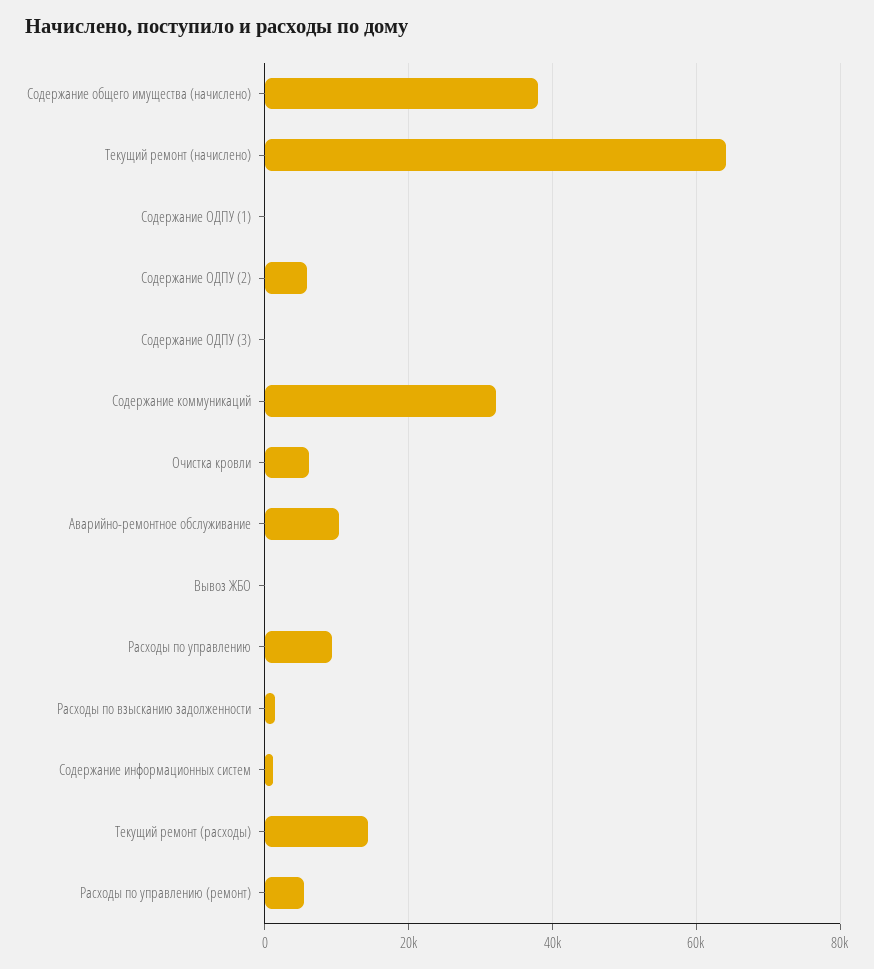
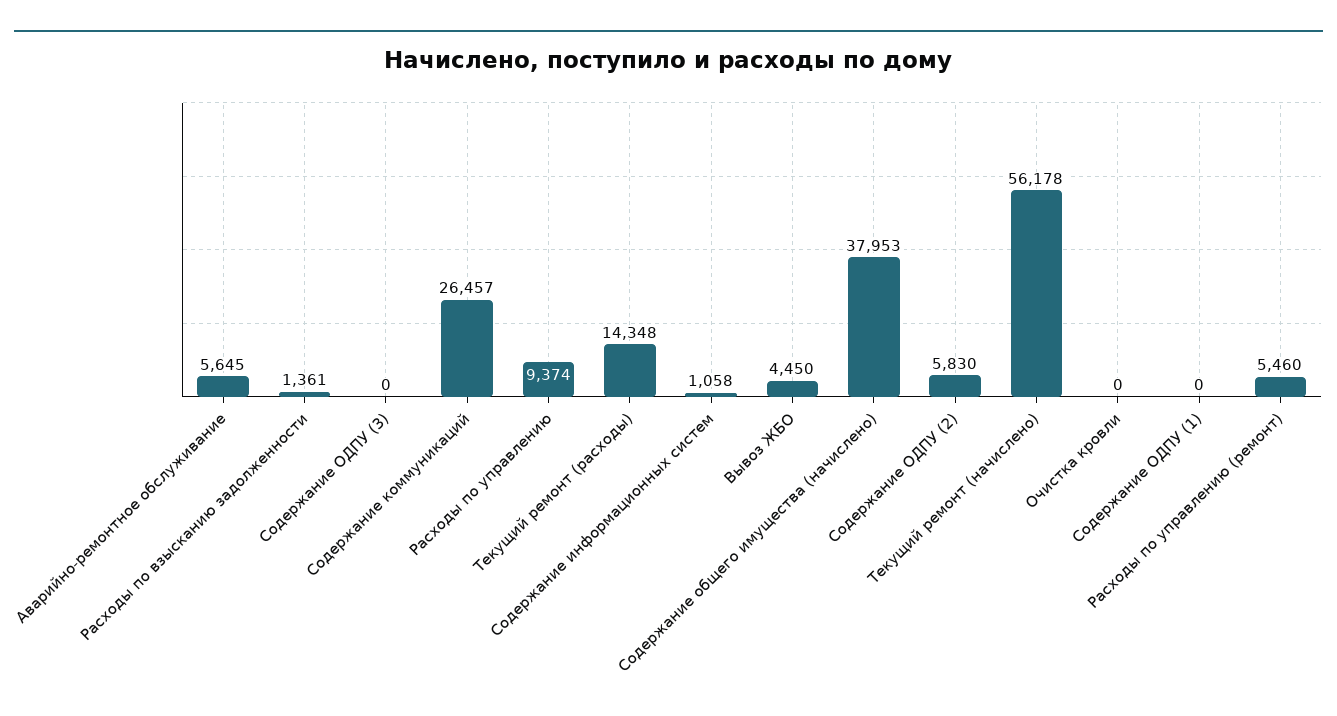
Текущий ремонт (начислено): 64000 -> 56178
Содержание коммуникаций: 32000 -> 26457
Очистка кровли: 6000 -> 0
Аварийно-ремонтное обслуживание: 10000 -> 5645
Вывоз ЖБО: 0 -> 4450

